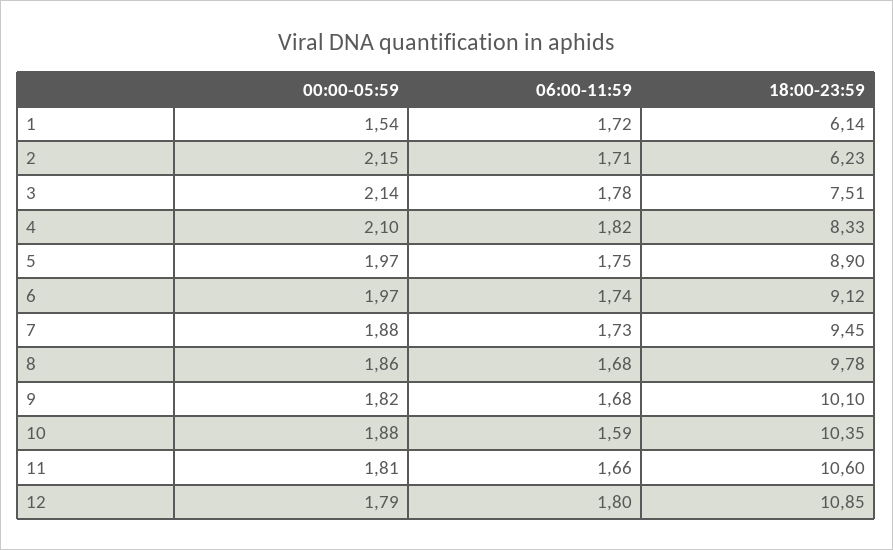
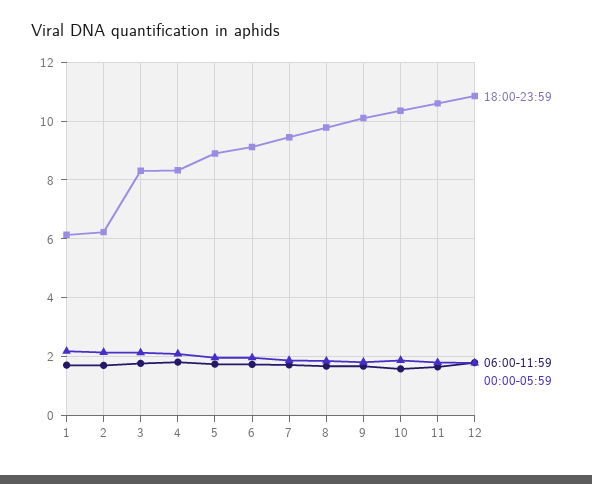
00:00-05:59, 1: 1.54 -> 2.25
18:00-23:59, 3: 7.51 -> 8.25

